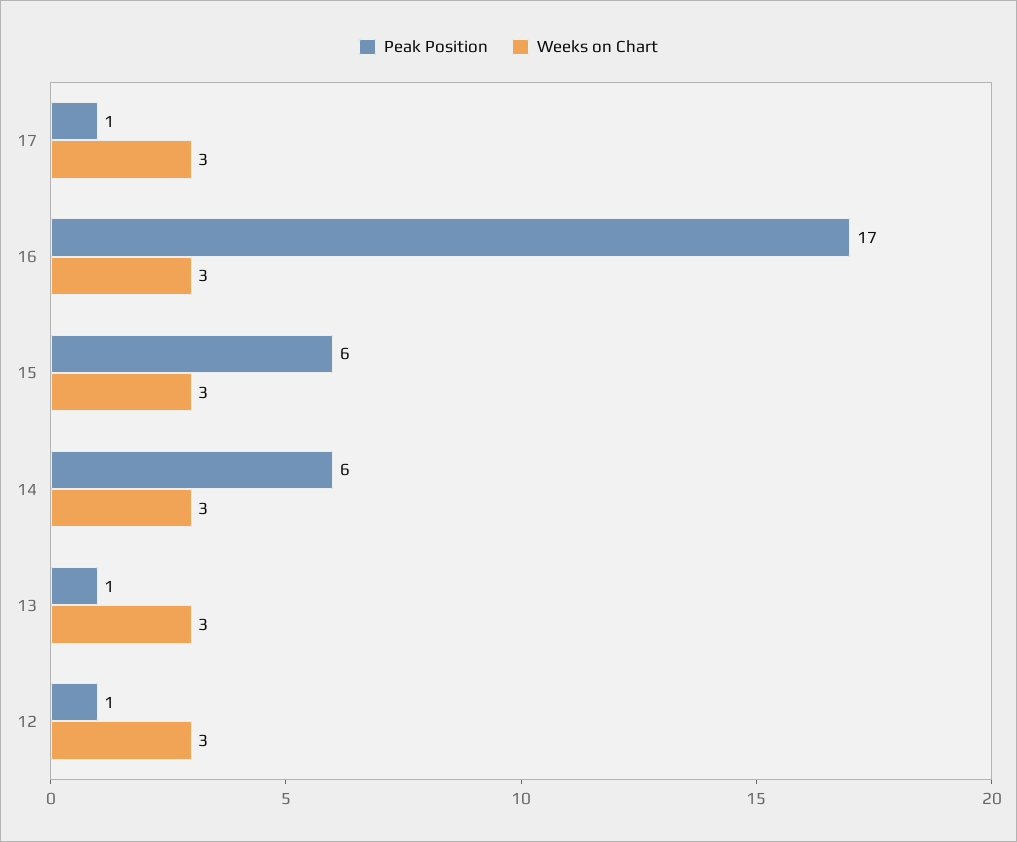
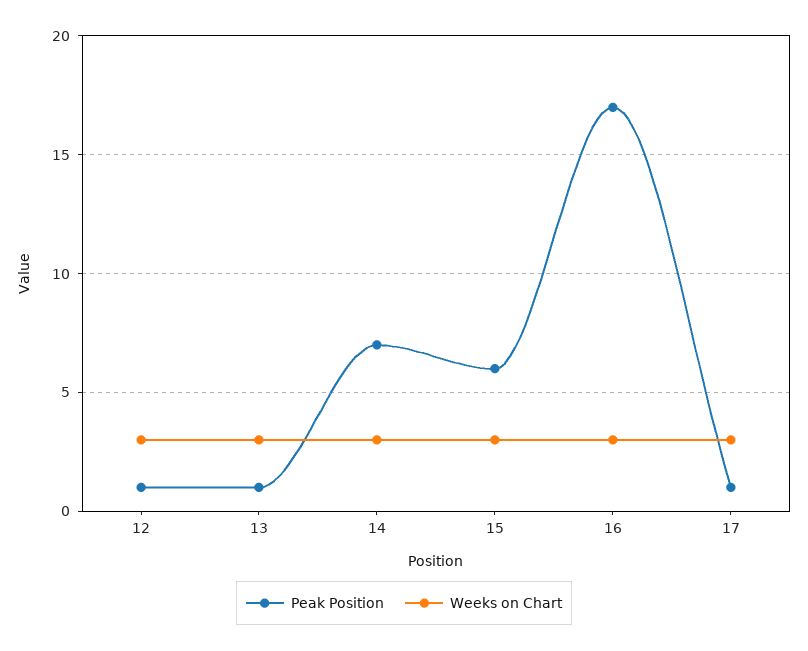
Peak Position, 14: 6 -> 7

